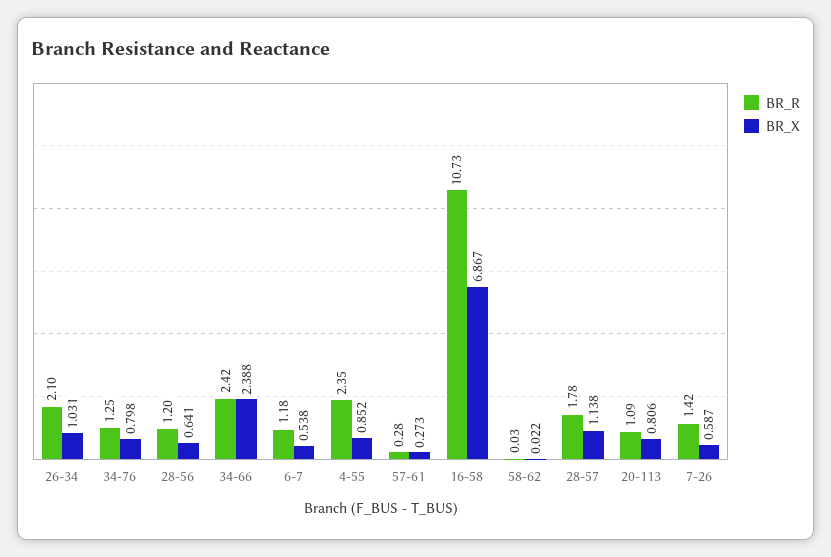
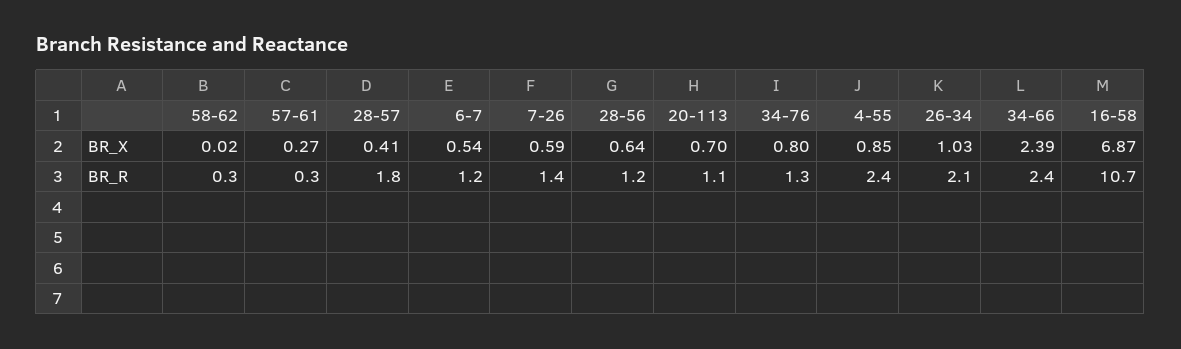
BR_R, 58-62: 0.03 -> 0.3
BR_X, 28-57: 1.138 -> 0.41
BR_X, 20-113: 0.806 -> 0.7

